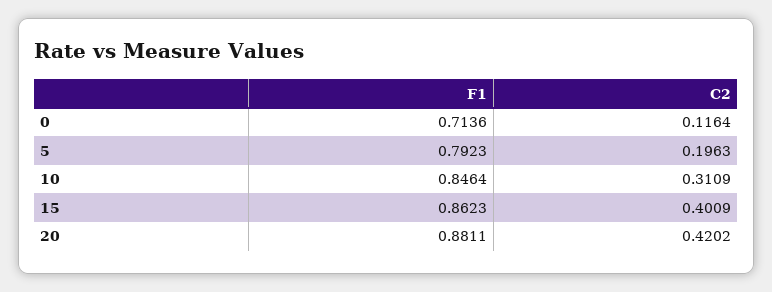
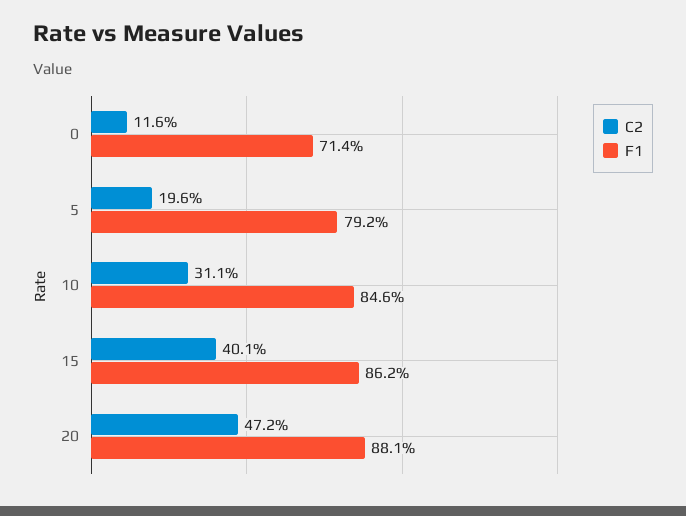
C2, 20: 0.4202 -> 0.472

